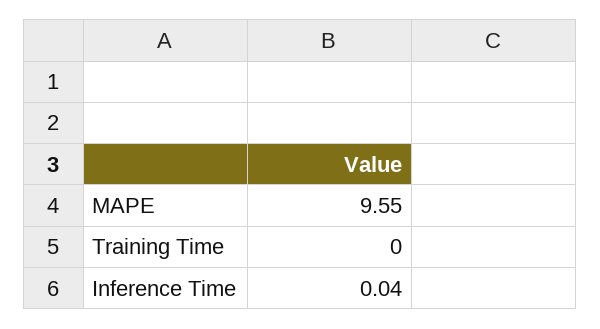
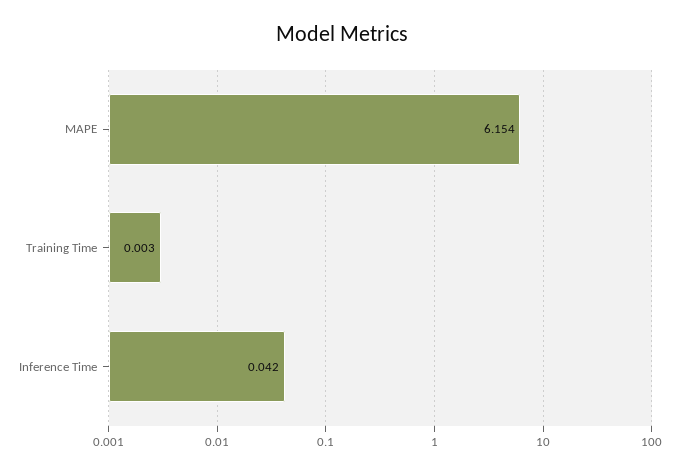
MAPE: 9.55 -> 6.154

